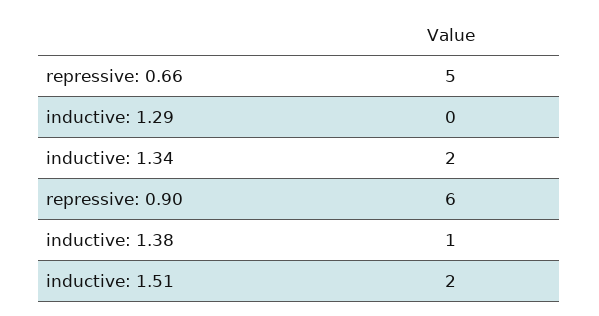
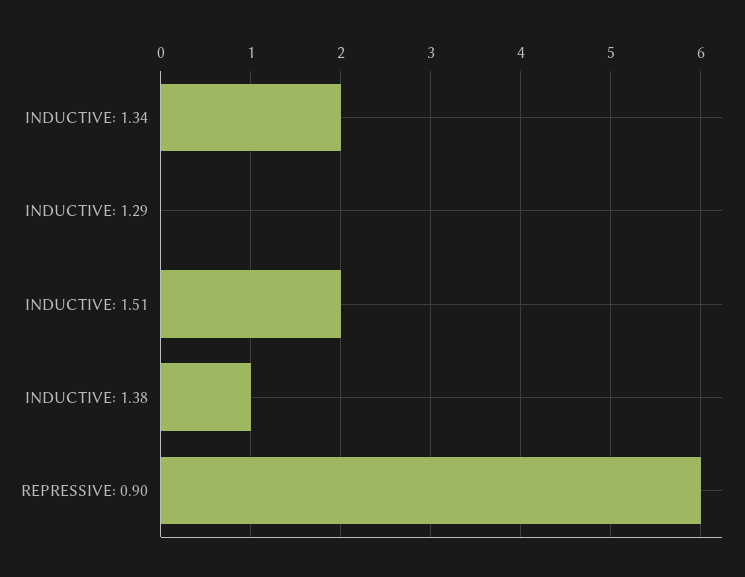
repressive: 0.66: 5 -> none

